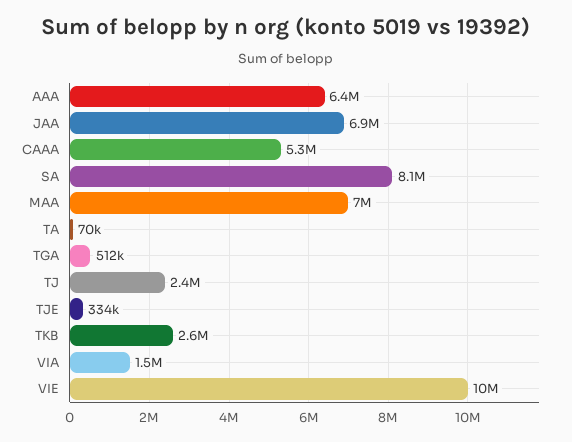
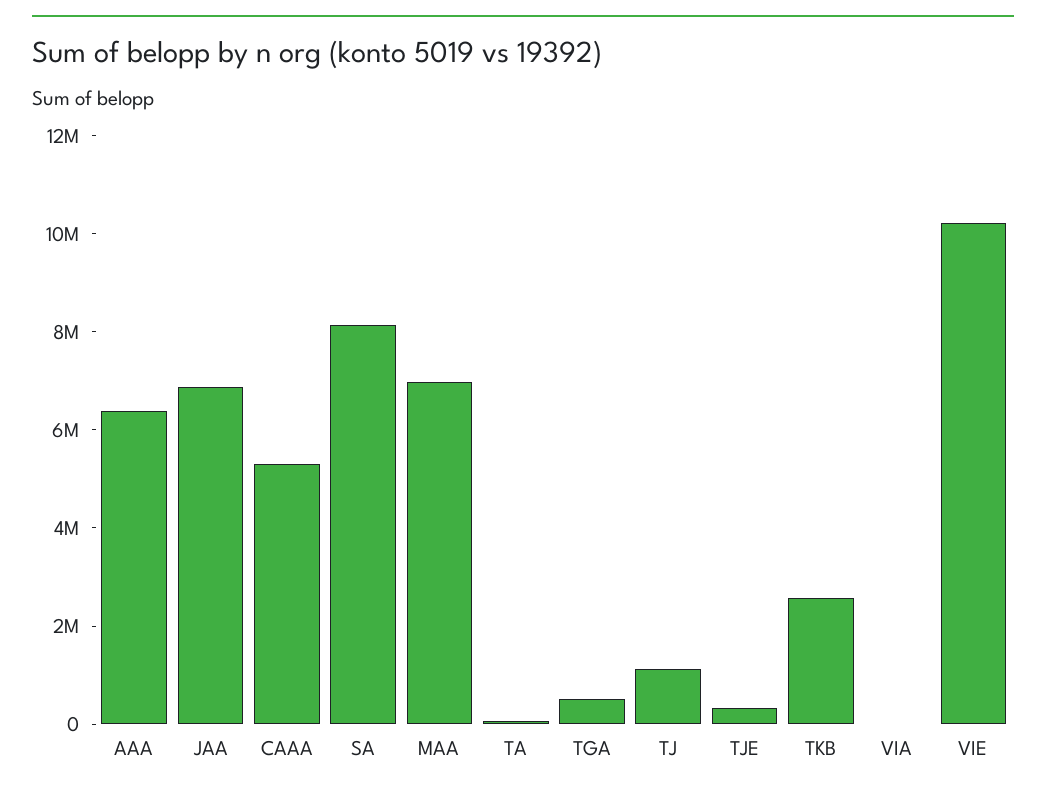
TJ: 2400000 -> 1000000
VIA: 1500000 -> 0

